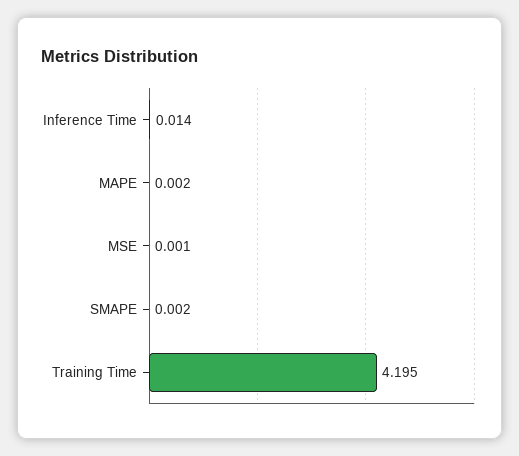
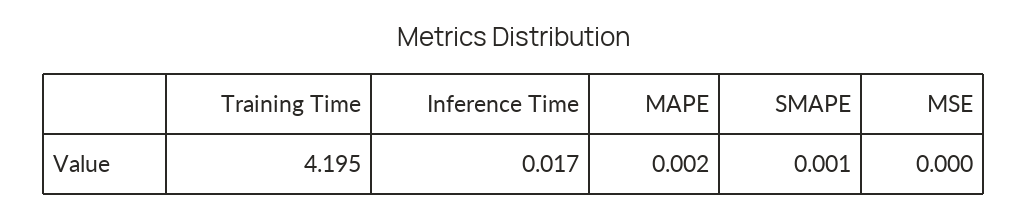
Inference Time: 0.014 -> 0.017
MSE: 0.001 -> 0
SMAPE: 0.002 -> 0.001

